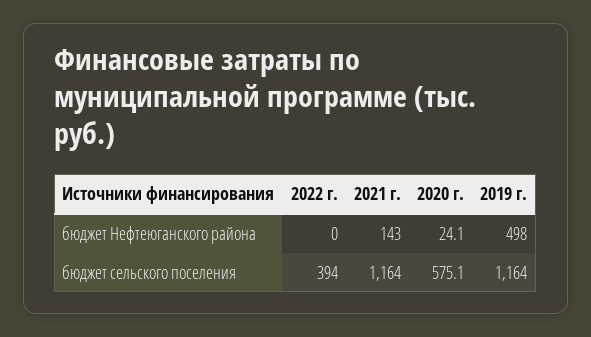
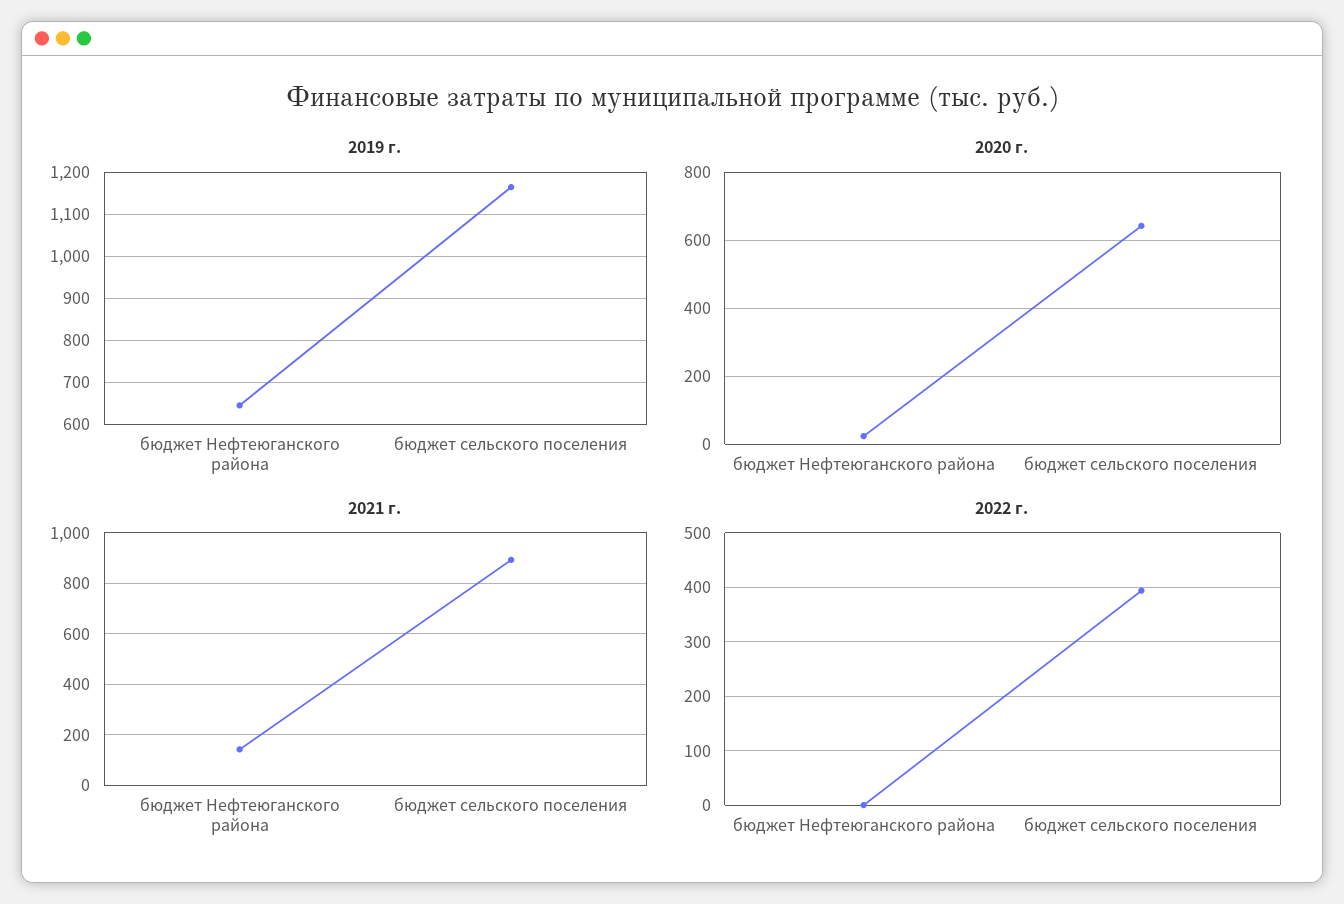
2019 г., бюджет Нефтеюганского района: 498 -> 640
2021 г., бюджет сельского поселения: 1164 -> 900
2020 г., бюджет сельского поселения: 575.1 -> 640

